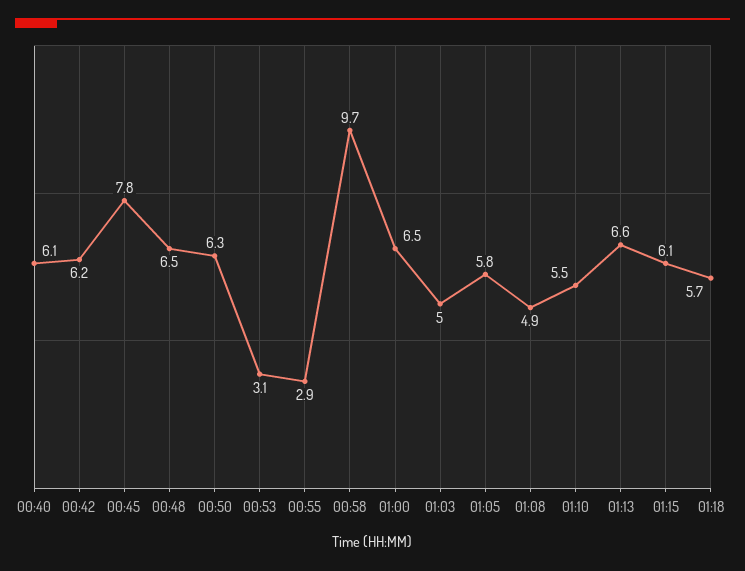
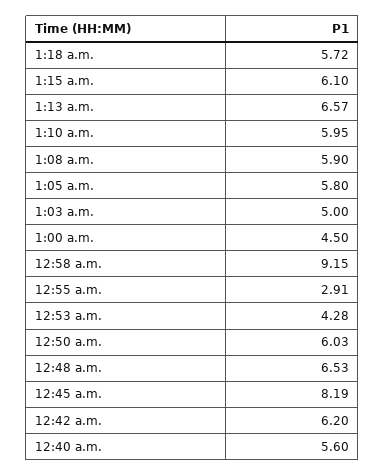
00:40: 6.1 -> 5.6
00:45: 7.8 -> 8.19
00:50: 6.3 -> 6.03
00:53: 3.1 -> 4.28
00:58: 9.7 -> 9.15
01:00: 6.5 -> 4.5
01:08: 4.9 -> 5.9
01:10: 5.5 -> 5.95

